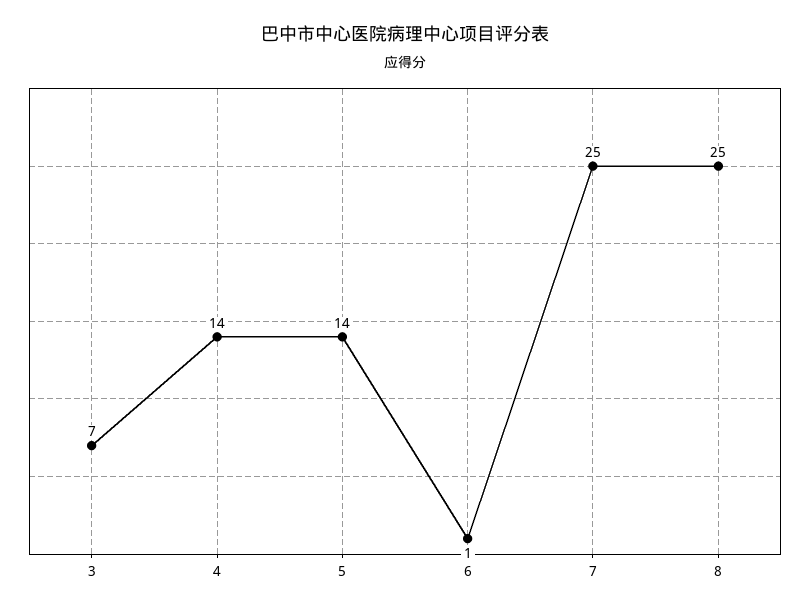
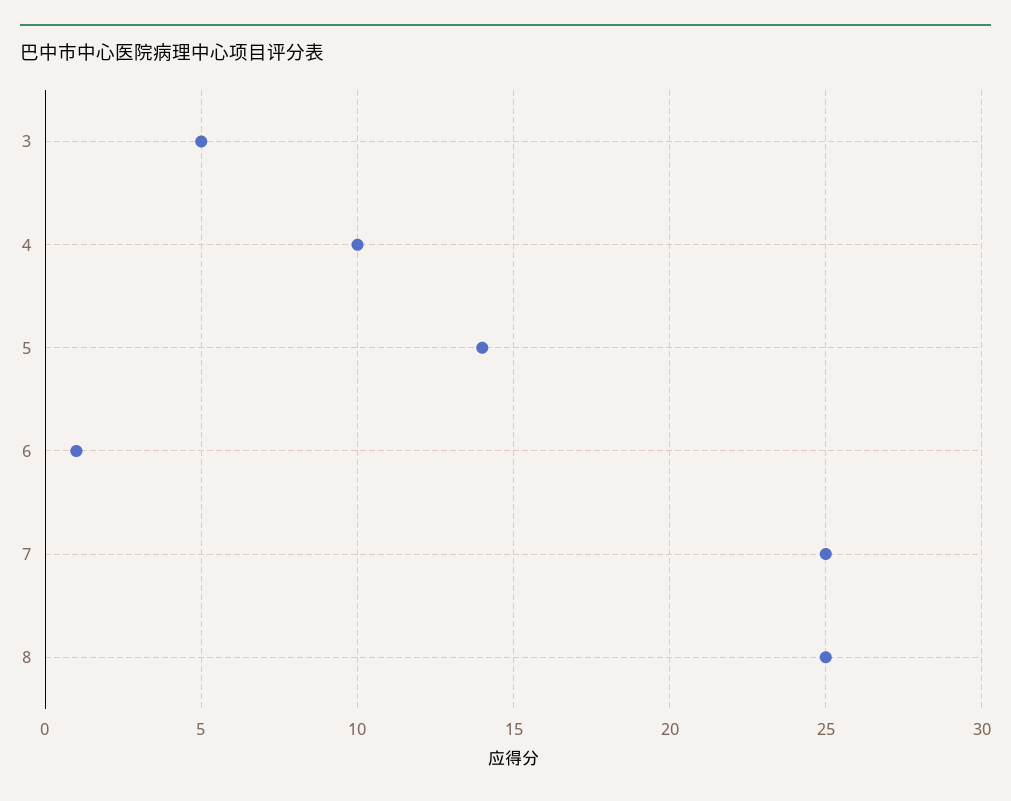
3: 7 -> 5
4: 14 -> 10

